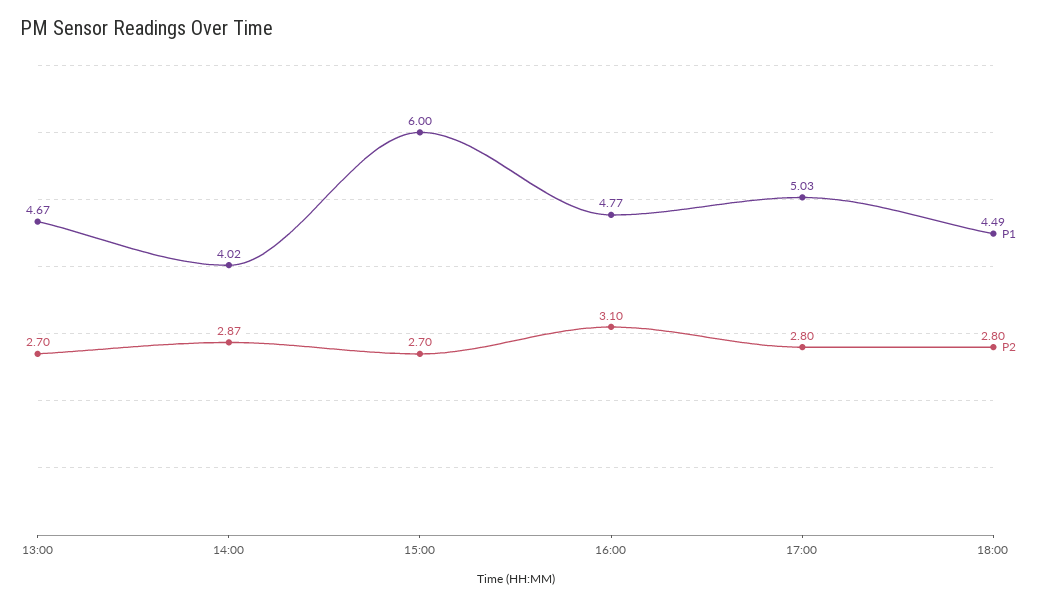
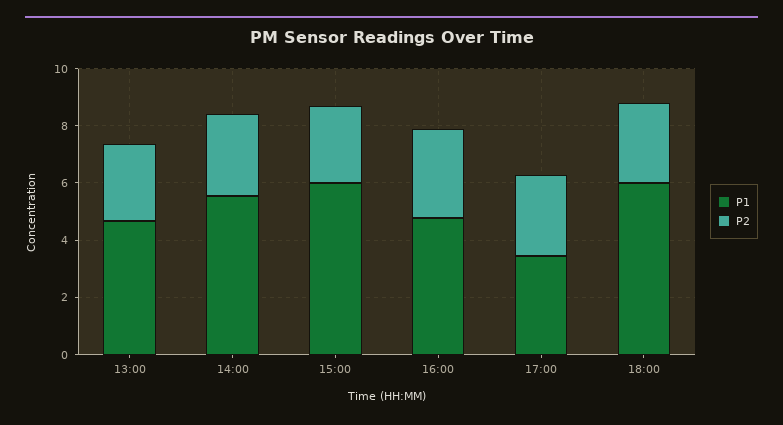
P1, 14:00: 4.02 -> 5.5
P1, 17:00: 5.03 -> 3.5
P1, 18:00: 4.49 -> 6

